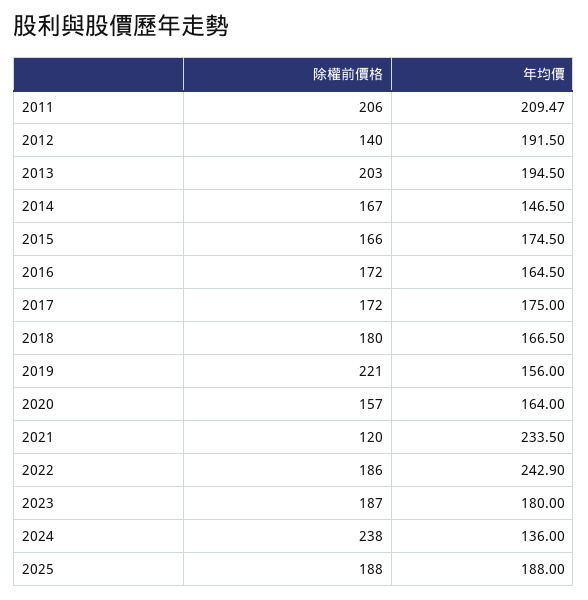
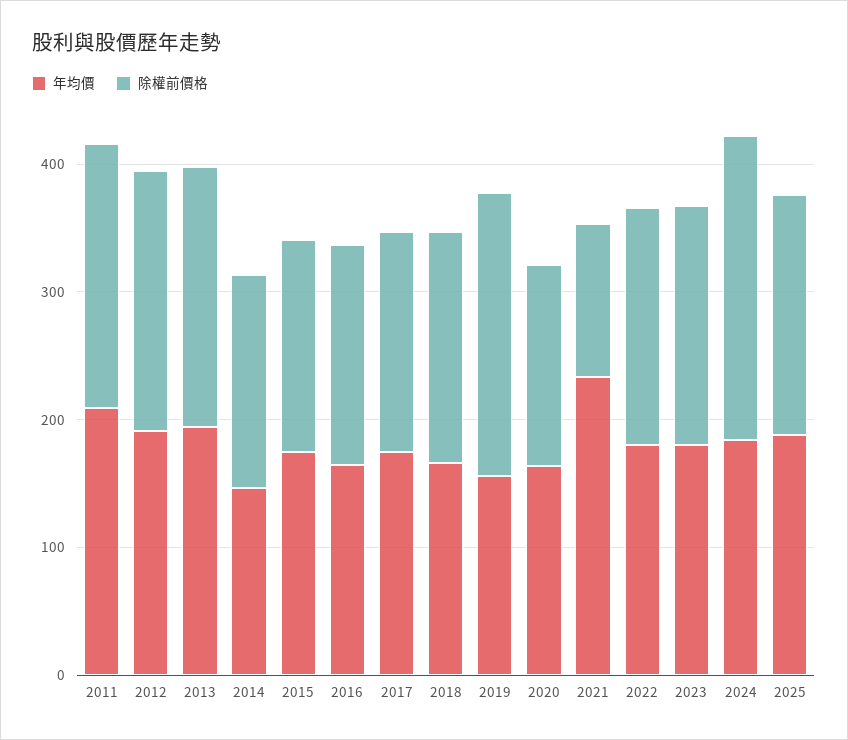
除權前價格, 2012: 140 -> 200
年均價, 2022: 242.9 -> 180
年均價, 2024: 136 -> 180

